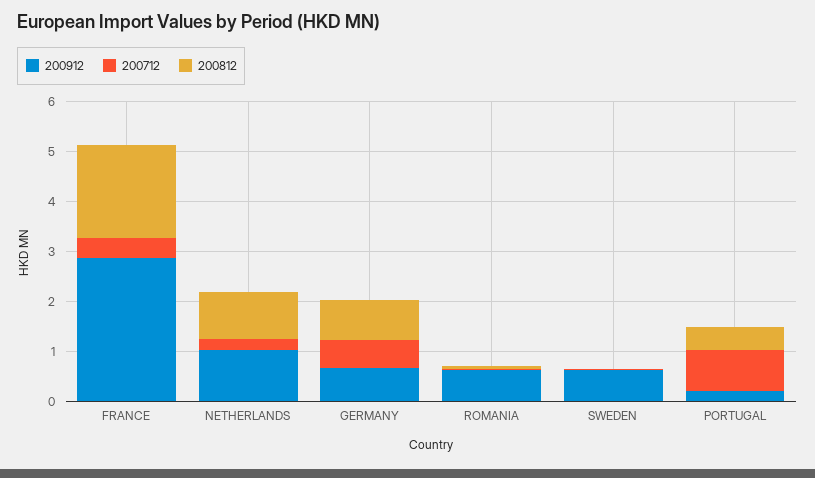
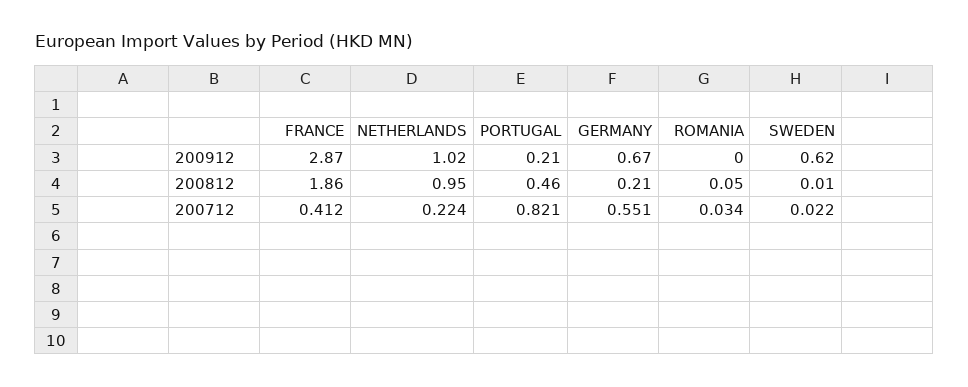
200812, GERMANY: 0.8 -> 0.21
200912, ROMANIA: 0.6 -> 0

